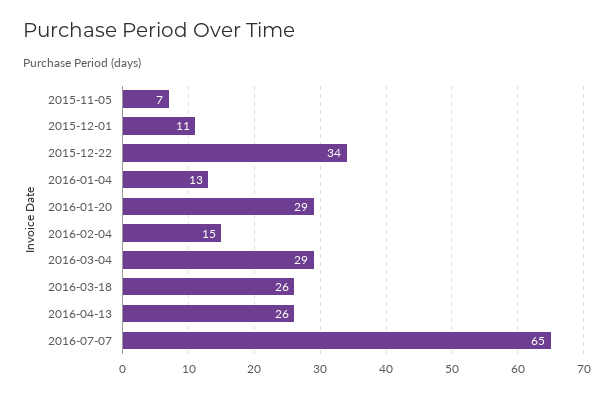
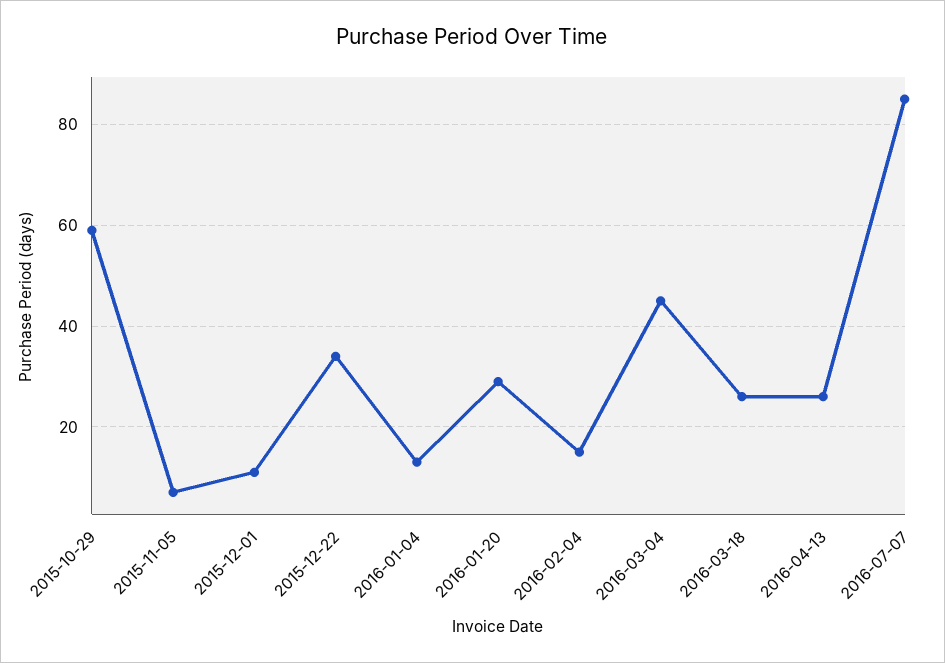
2016-03-04: 29 -> 45
2016-07-07: 65 -> 85
2015-10-29: none -> 60

